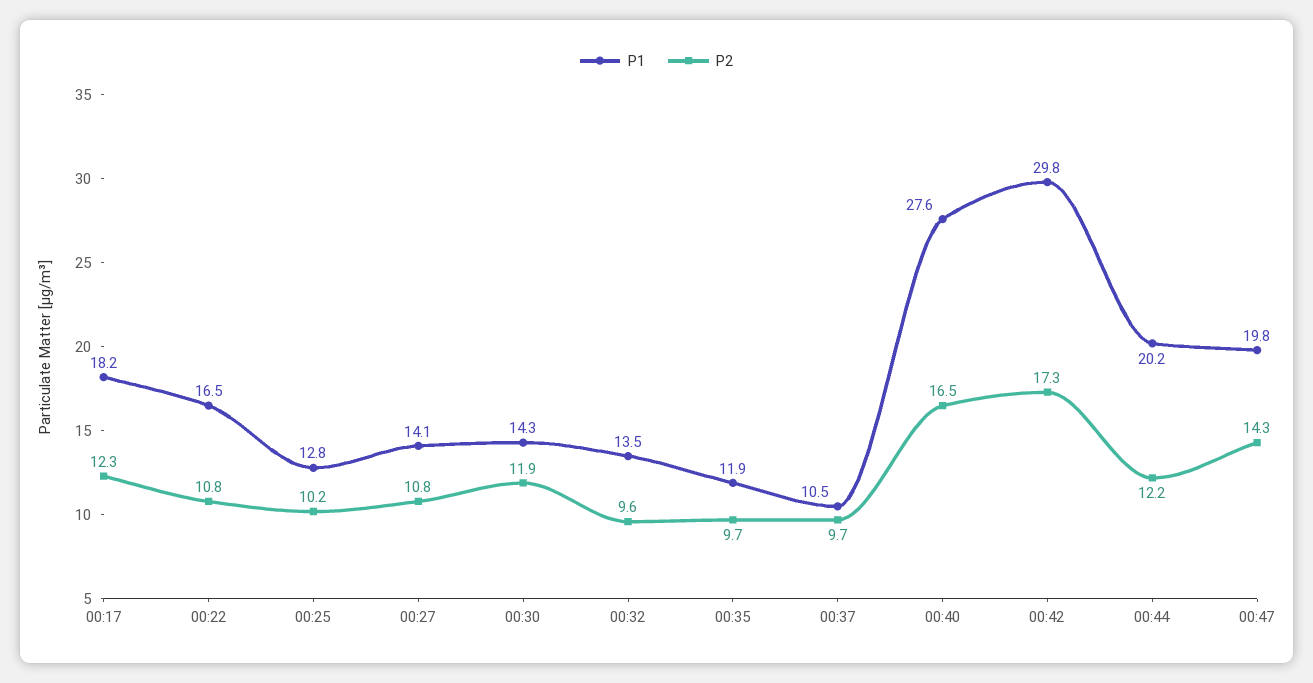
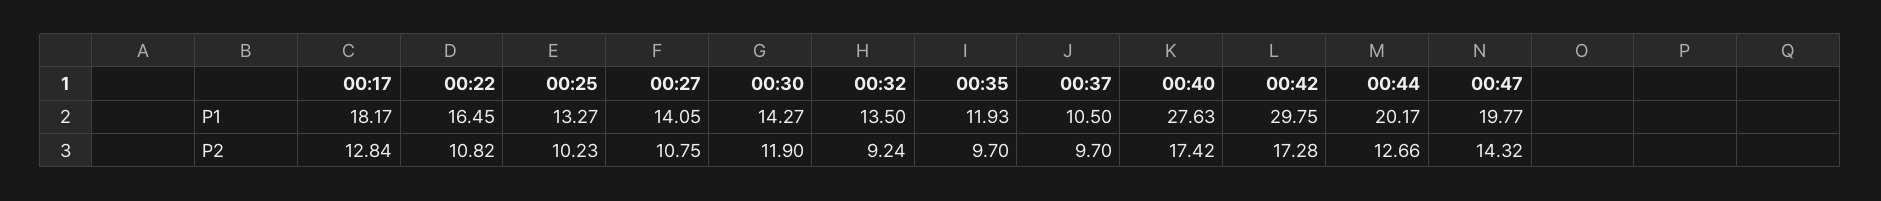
P2, 00:17: 12.3 -> 12.84
P1, 00:25: 12.8 -> 13.27
P2, 00:32: 9.6 -> 9.24
P2, 00:40: 16.5 -> 17.42
P2, 00:44: 12.2 -> 12.66

